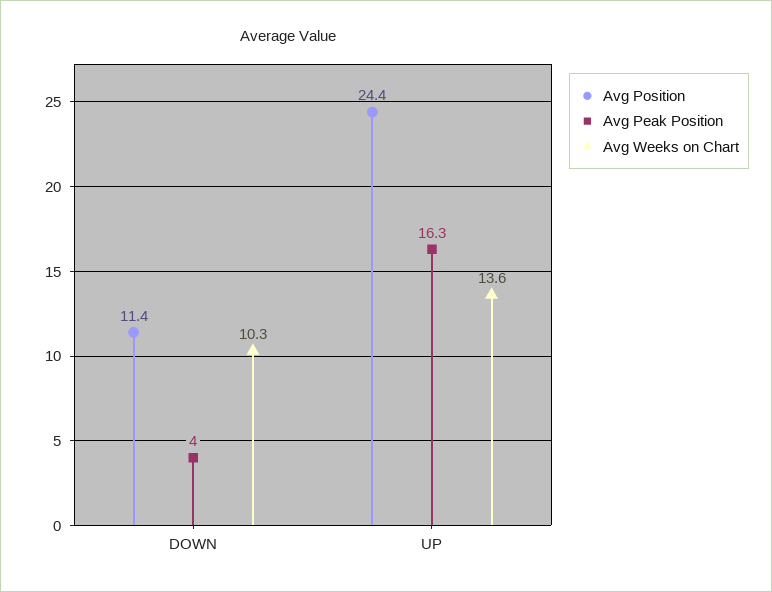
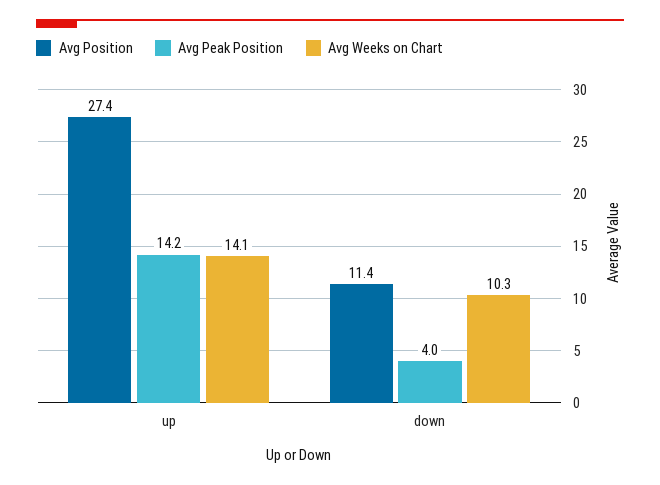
Avg Position, UP: 24.4 -> 27.4
Avg Peak Position, UP: 16.3 -> 14.2
Avg Weeks on Chart, UP: 13.6 -> 14.1

